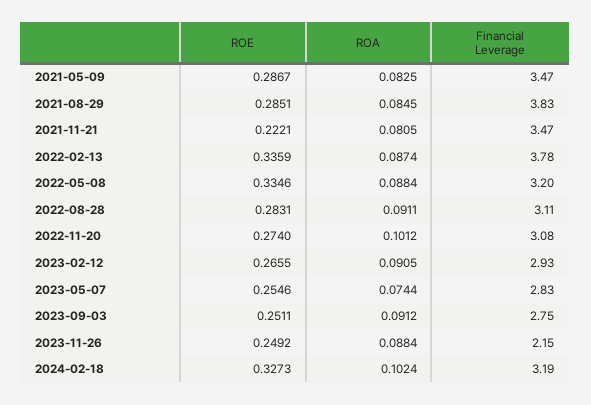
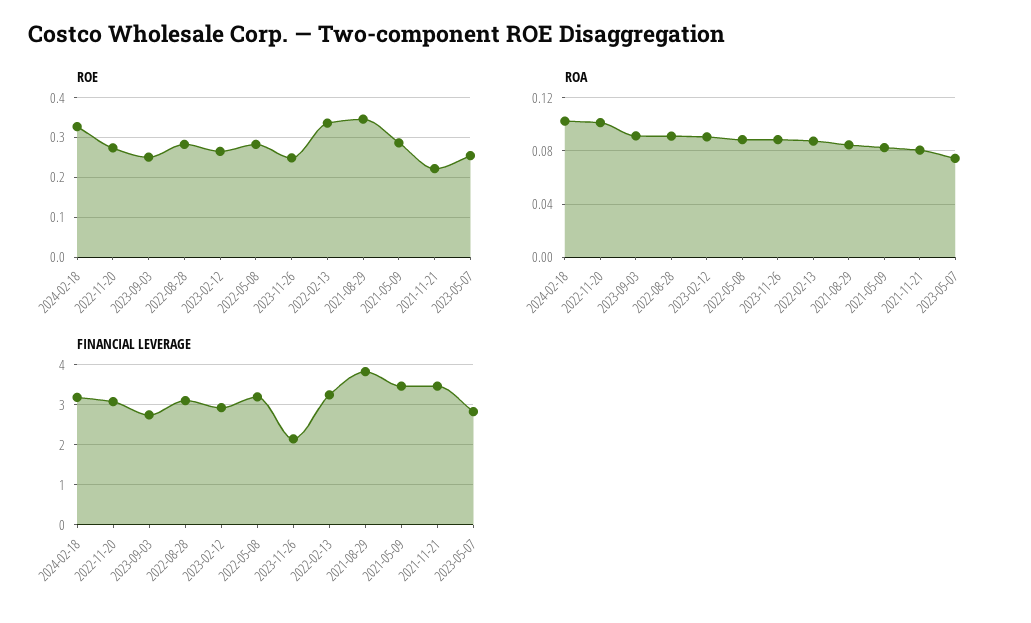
ROE, 2021-08-29: 0.2851 -> 0.34
Financial Leverage, 2022-02-13: 3.78 -> 3.2
ROE, 2022-05-08: 0.3346 -> 0.28

